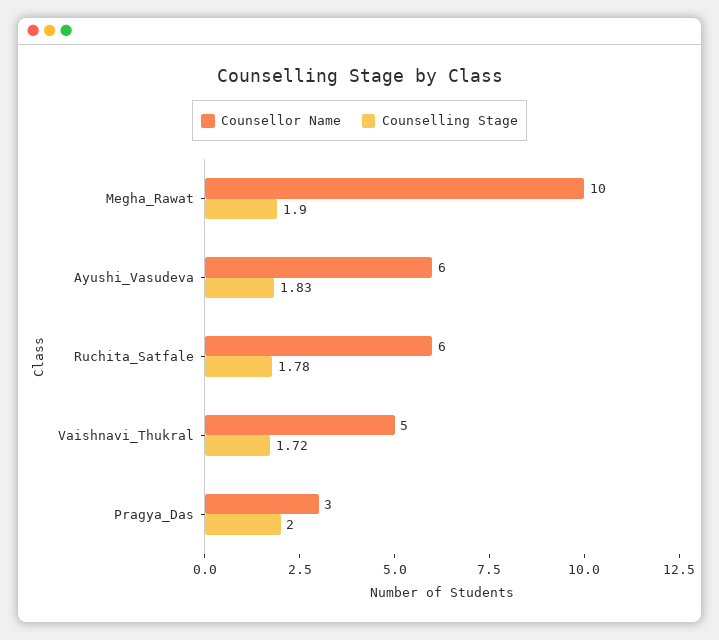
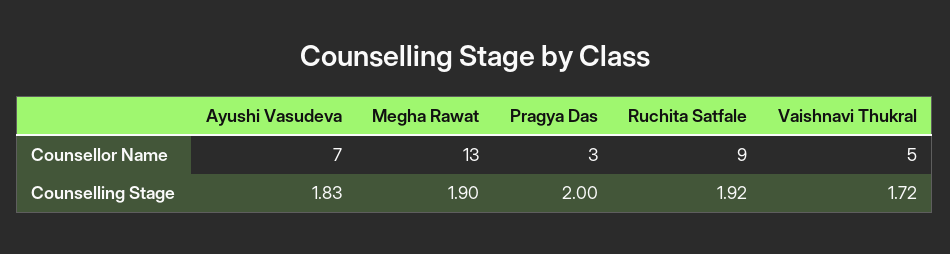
Counsellor Name, Megha_Rawat: 10 -> 13
Counsellor Name, Ayushi_Vasudeva: 6 -> 7
Counsellor Name, Ruchita_Satfale: 6 -> 9
Counselling Stage, Ruchita_Satfale: 1.78 -> 1.92

